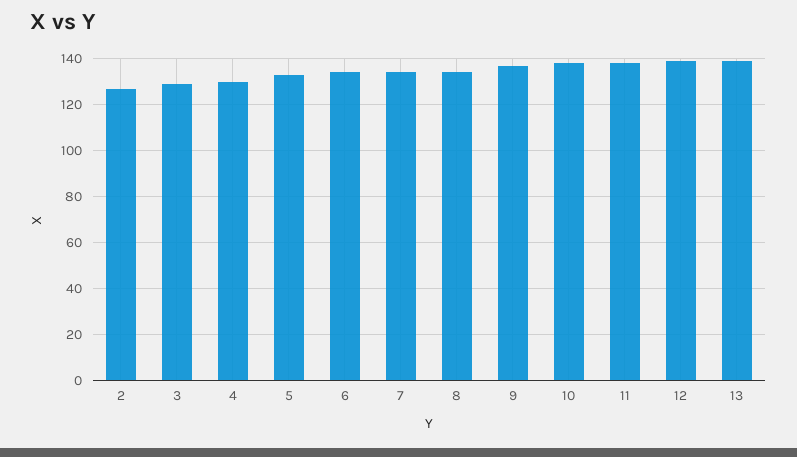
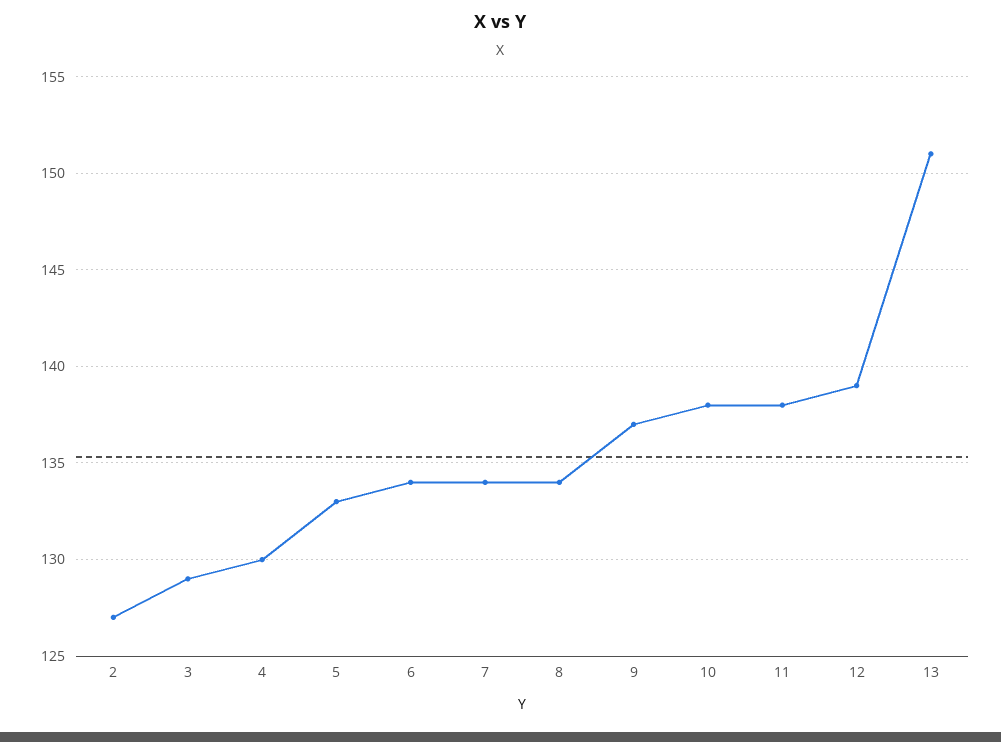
13: 140 -> 151

